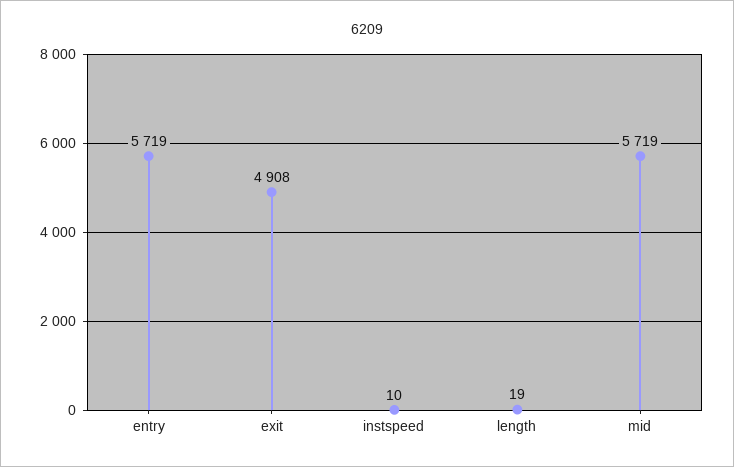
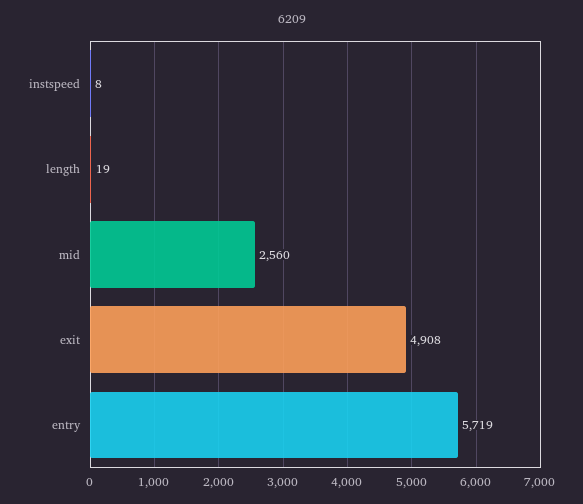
instspeed: 10 -> 8
mid: 5719 -> 2560

